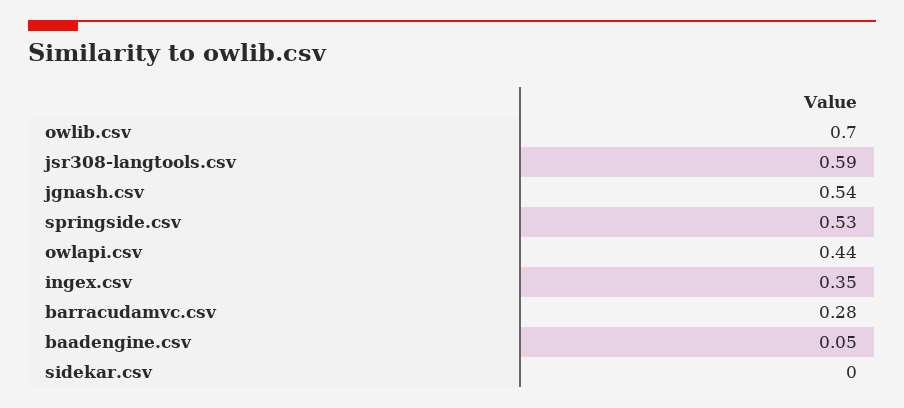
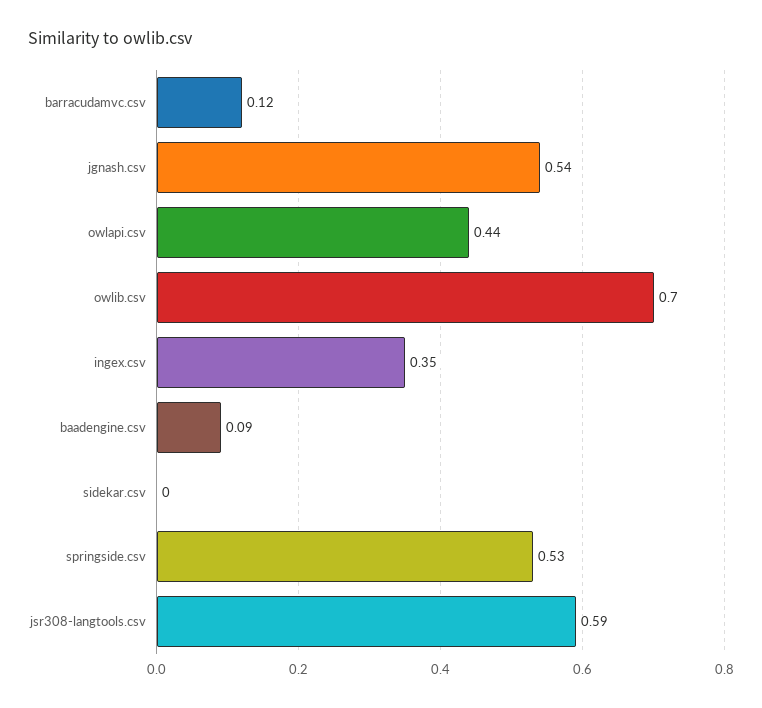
barracudamvc.csv: 0.28 -> 0.12
baadengine.csv: 0.05 -> 0.09

